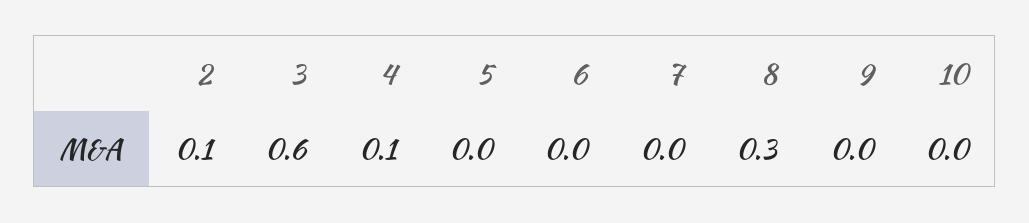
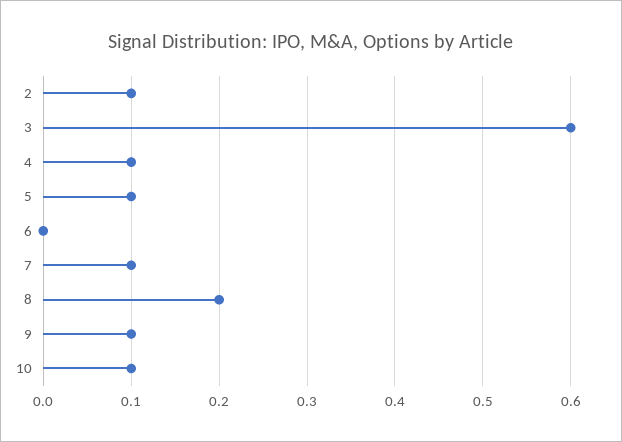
5: 0 -> 0.1
7: 0 -> 0.1
8: 0.3 -> 0.2
9: 0 -> 0.1
10: 0 -> 0.1

